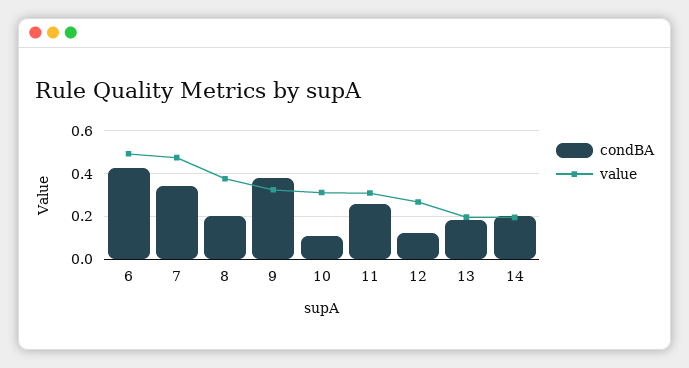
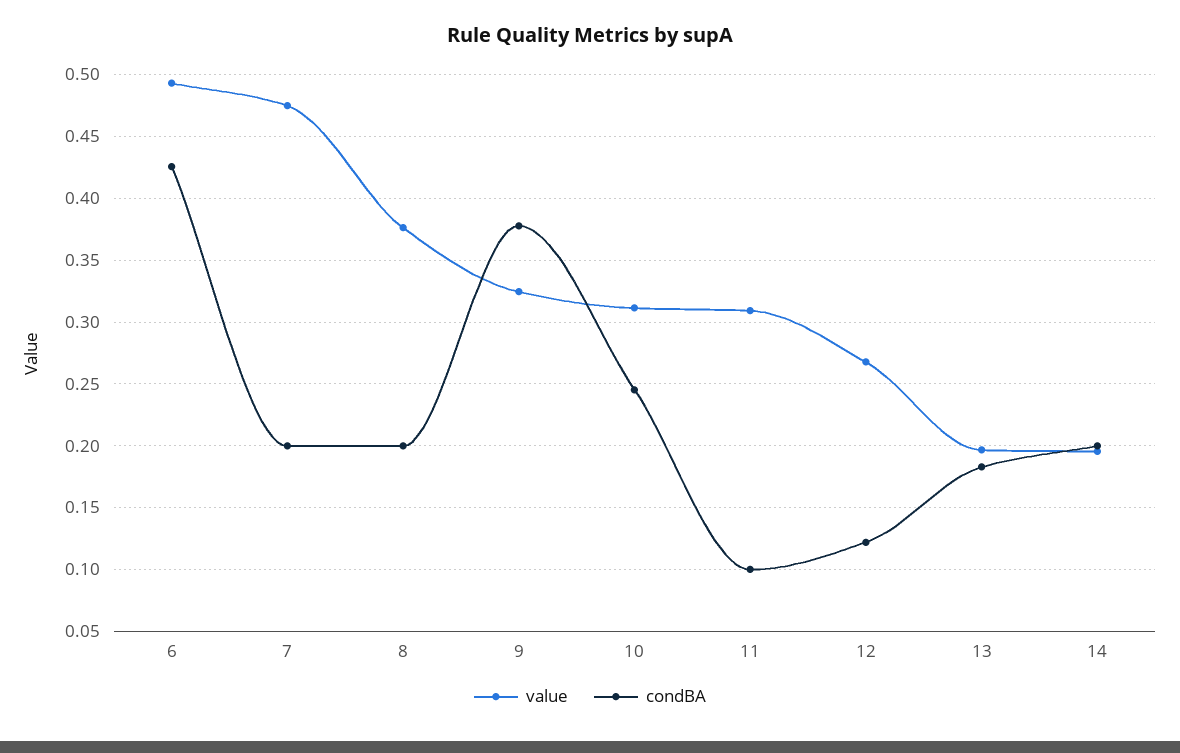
condBA, 7: 0.35 -> 0.2
condBA, 10: 0.1 -> 0.245
condBA, 11: 0.25 -> 0.1

